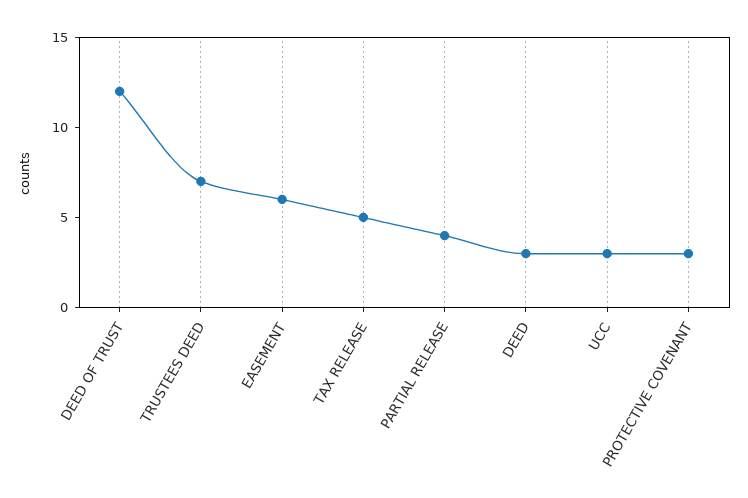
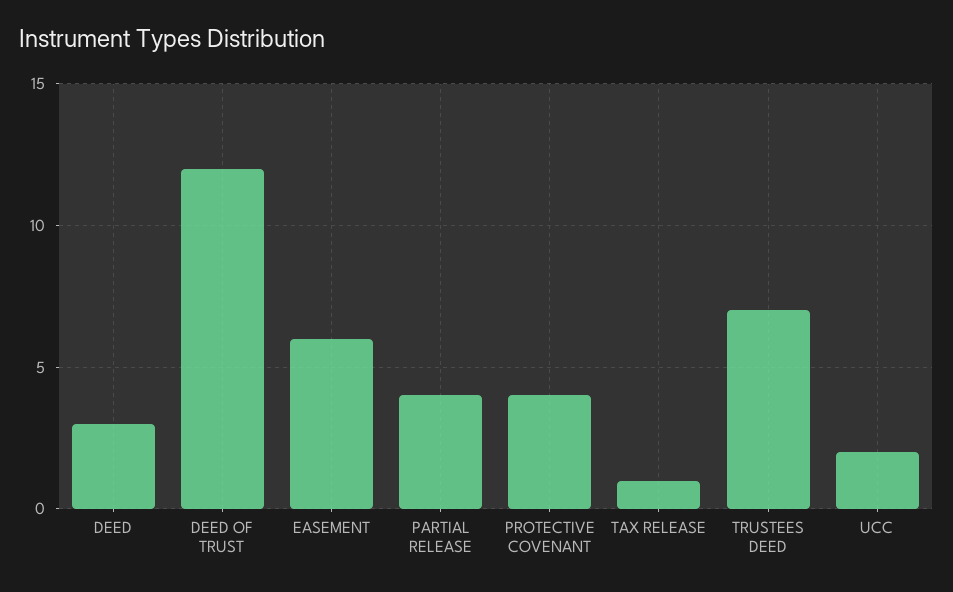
TAX RELEASE: 5 -> 1
UCC: 3 -> 2
PROTECTIVE COVENANT: 3 -> 4

